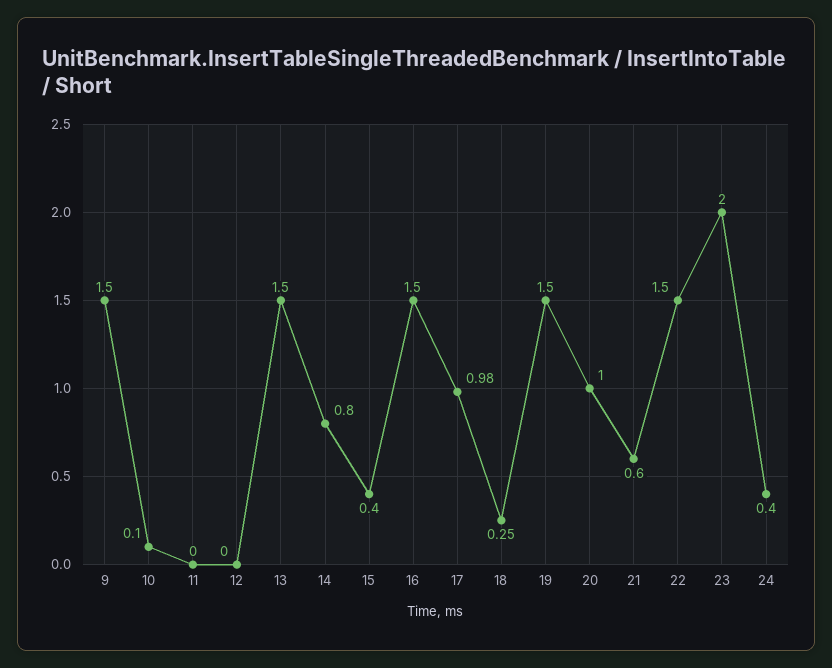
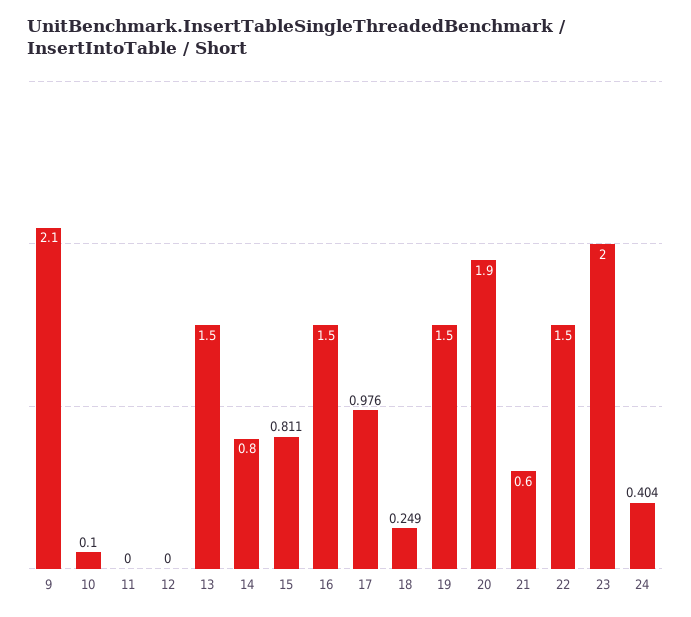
9: 1.5 -> 2.1
15: 0.4 -> 0.811
20: 1 -> 1.9

